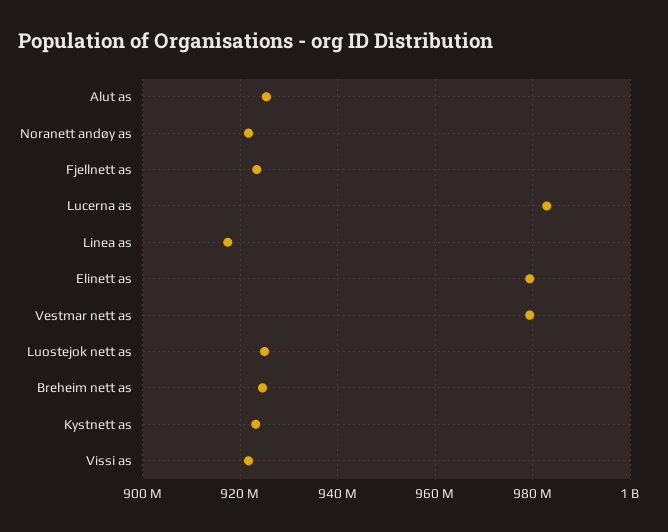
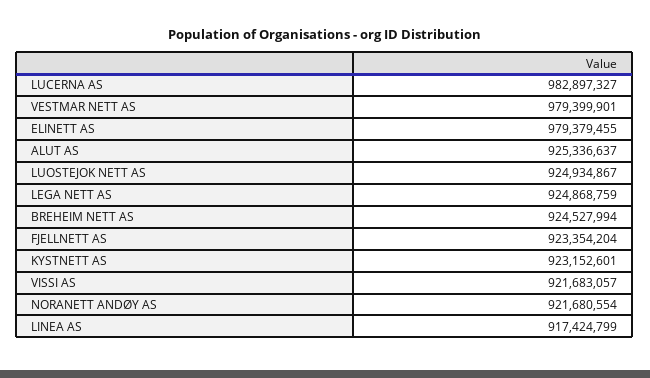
LEGA NETT AS: none -> 924868759

